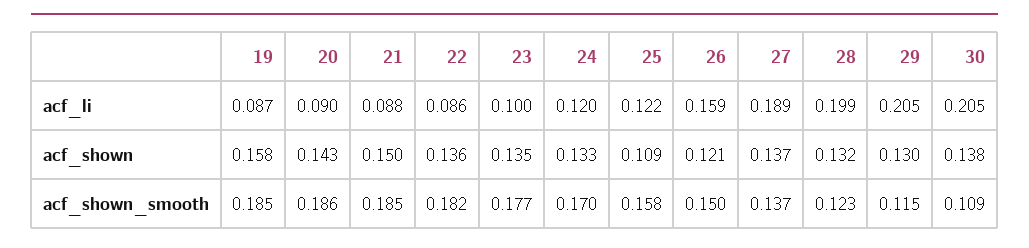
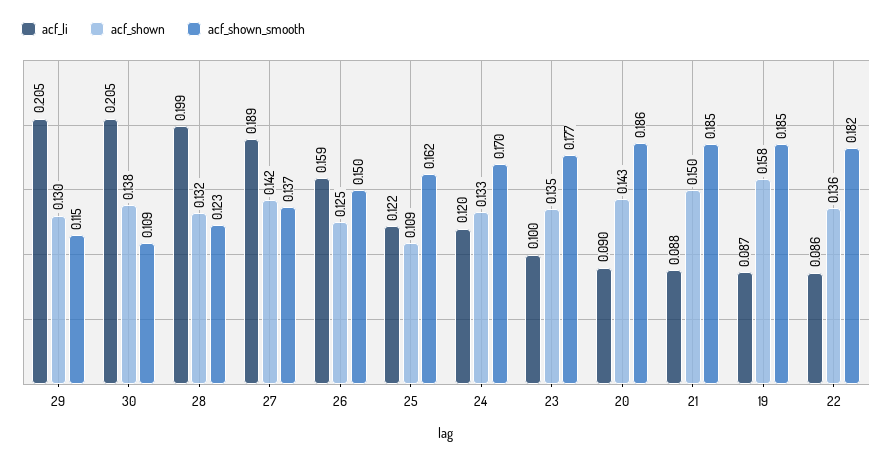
acf_shown, 26: 0.121 -> 0.125
acf_shown, 27: 0.137 -> 0.142
acf_shown_smooth, 25: 0.158 -> 0.162

